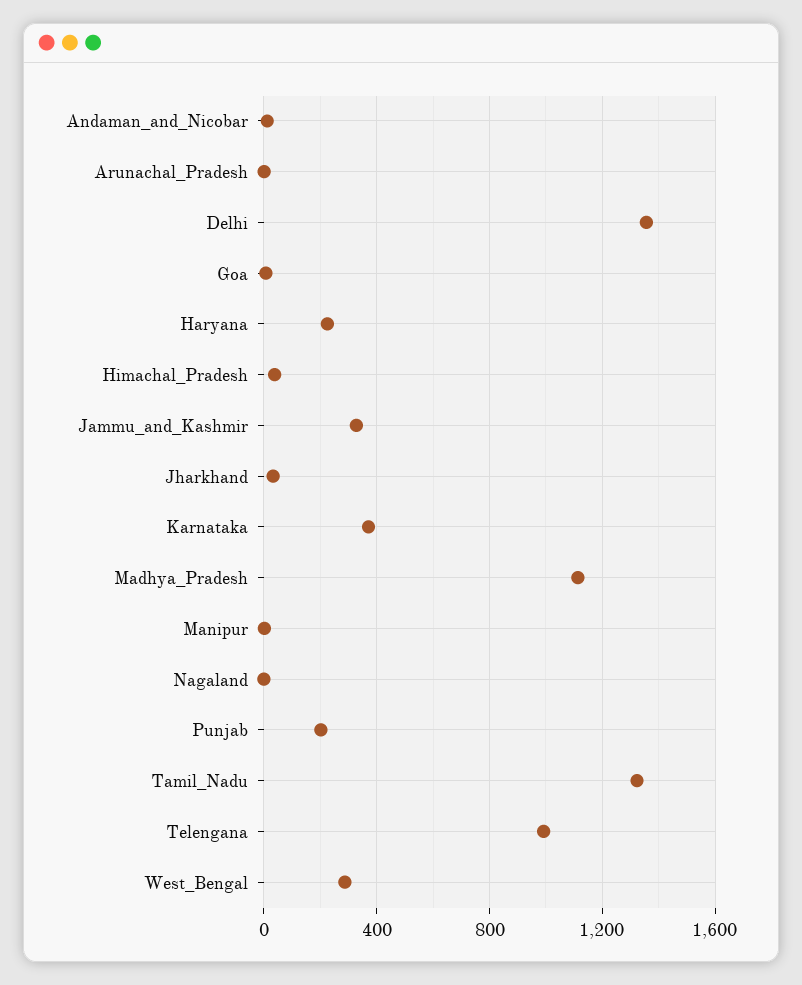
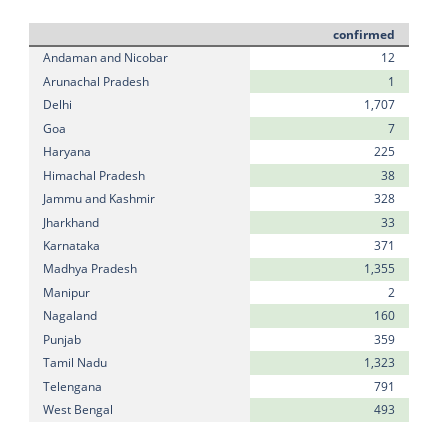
Delhi: 1350 -> 1707
Madhya_Pradesh: 1100 -> 1355
Nagaland: 0 -> 160
Punjab: 200 -> 359
Telengana: 1000 -> 791
West_Bengal: 300 -> 493

